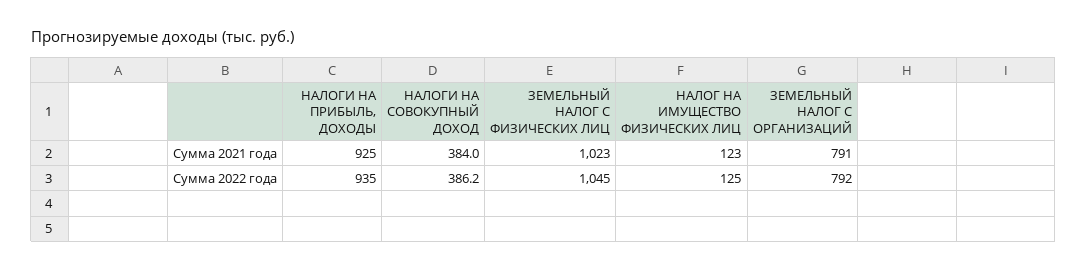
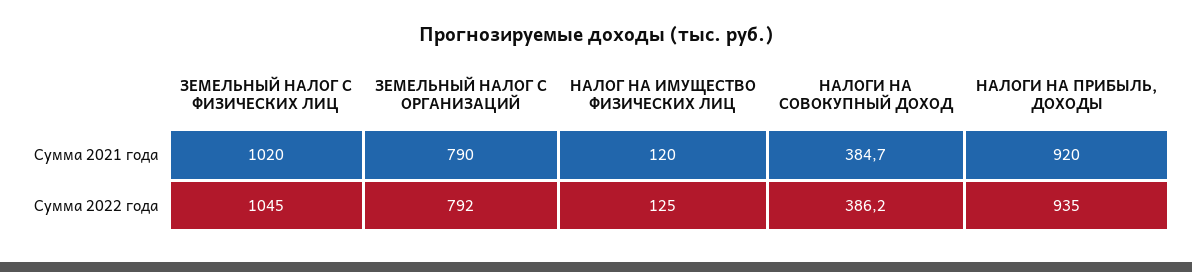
НАЛОГИ НА ПРИБЫЛЬ, ДОХОДЫ, Сумма 2021 года: 925 -> 920
НАЛОГИ НА СОВОКУПНЫЙ ДОХОД, Сумма 2021 года: 384 -> 384.7
ЗЕМЕЛЬНЫЙ НАЛОГ С ФИЗИЧЕСКИХ ЛИЦ, Сумма 2021 года: 1023 -> 1020
НАЛОГ НА ИМУЩЕСТВО ФИЗИЧЕСКИХ ЛИЦ, Сумма 2021 года: 123 -> 120
ЗЕМЕЛЬНЫЙ НАЛОГ С ОРГАНИЗАЦИЙ, Сумма 2021 года: 791 -> 790

